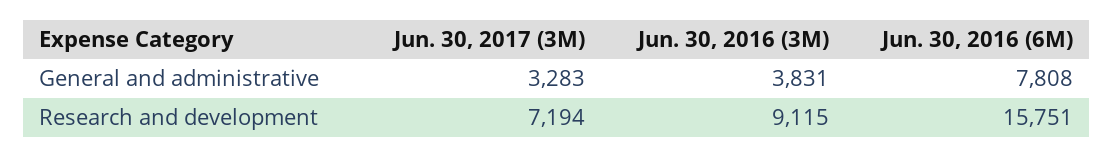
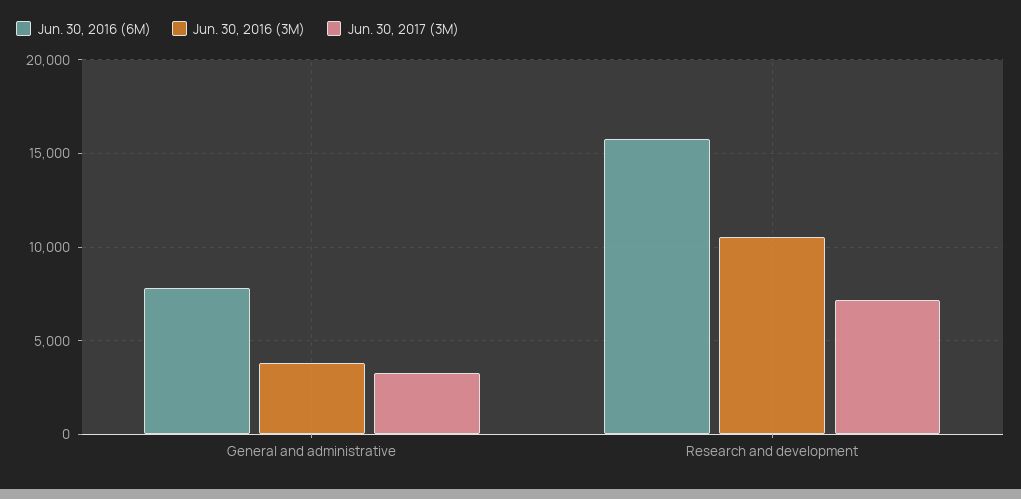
Jun. 30, 2016 (3M), Research and development: 9115 -> 10500

